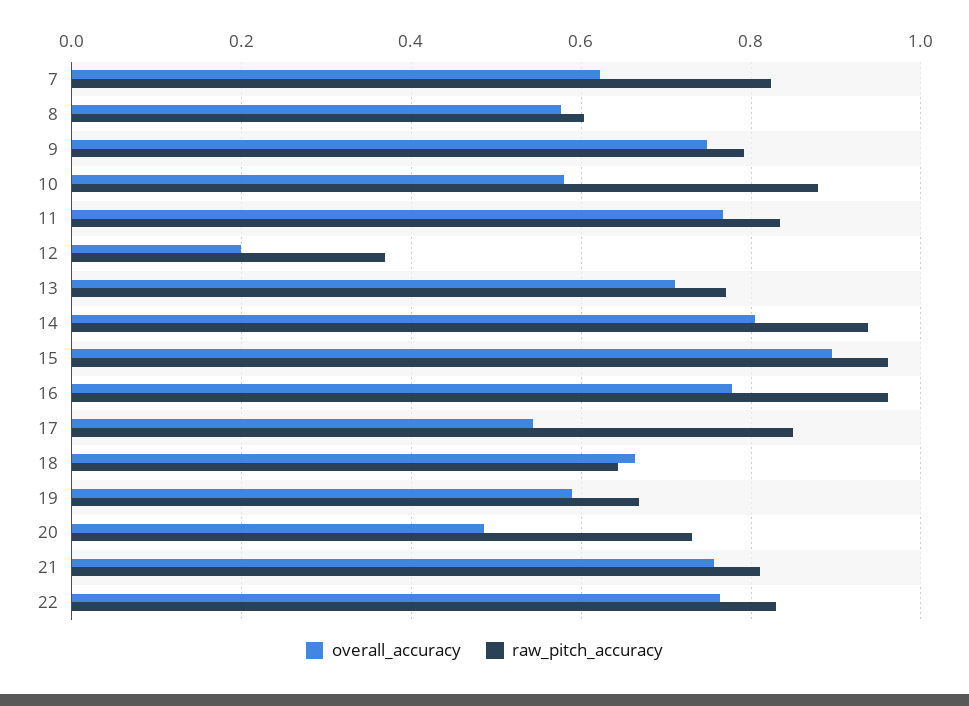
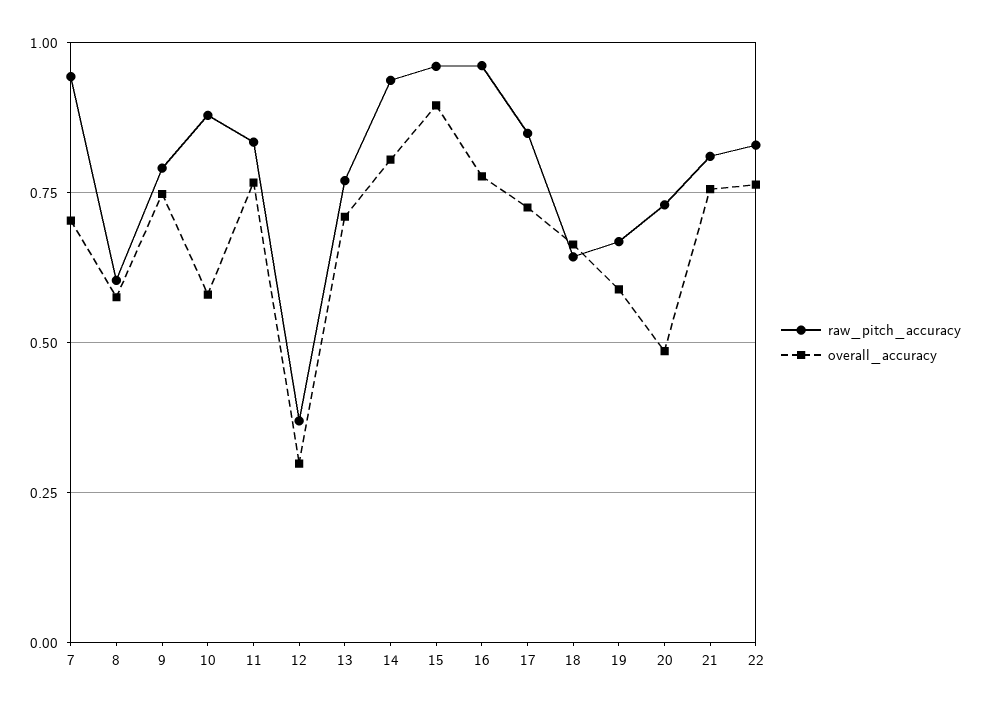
overall_accuracy, 7: 0.62 -> 0.7
raw_pitch_accuracy, 7: 0.82 -> 0.95
overall_accuracy, 12: 0.2 -> 0.3
overall_accuracy, 17: 0.54 -> 0.725

